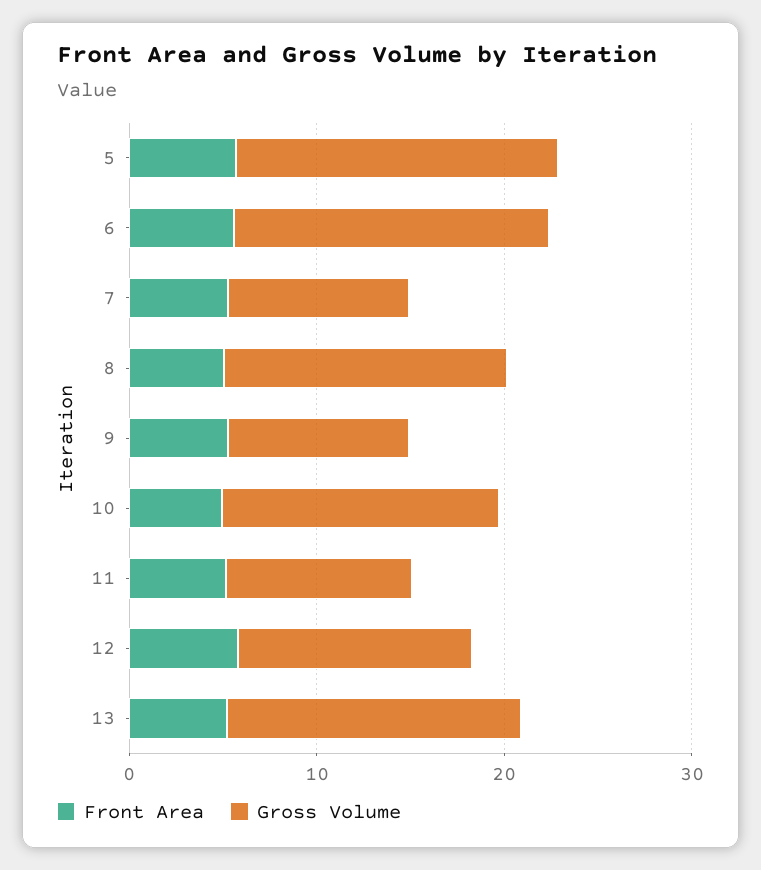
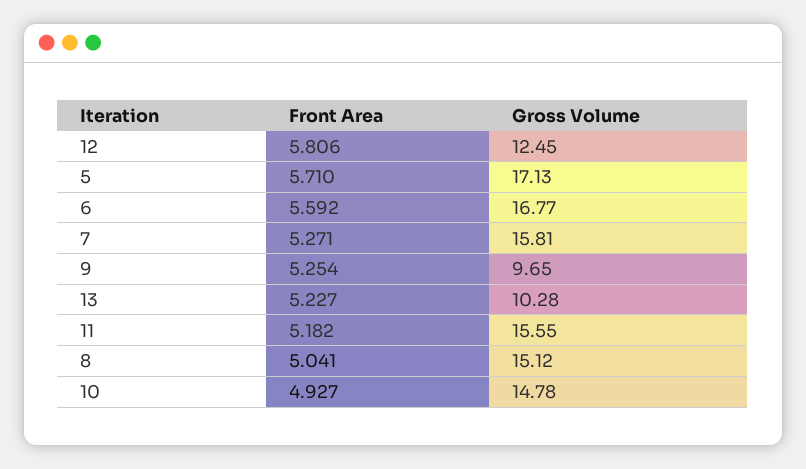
Gross Volume, 7: 10 -> 15.81
Gross Volume, 11: 10 -> 15.55
Gross Volume, 13: 16 -> 10.28

